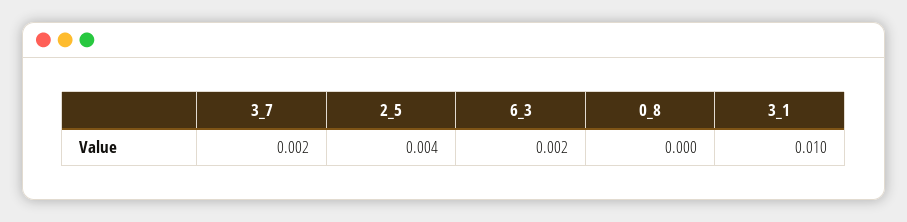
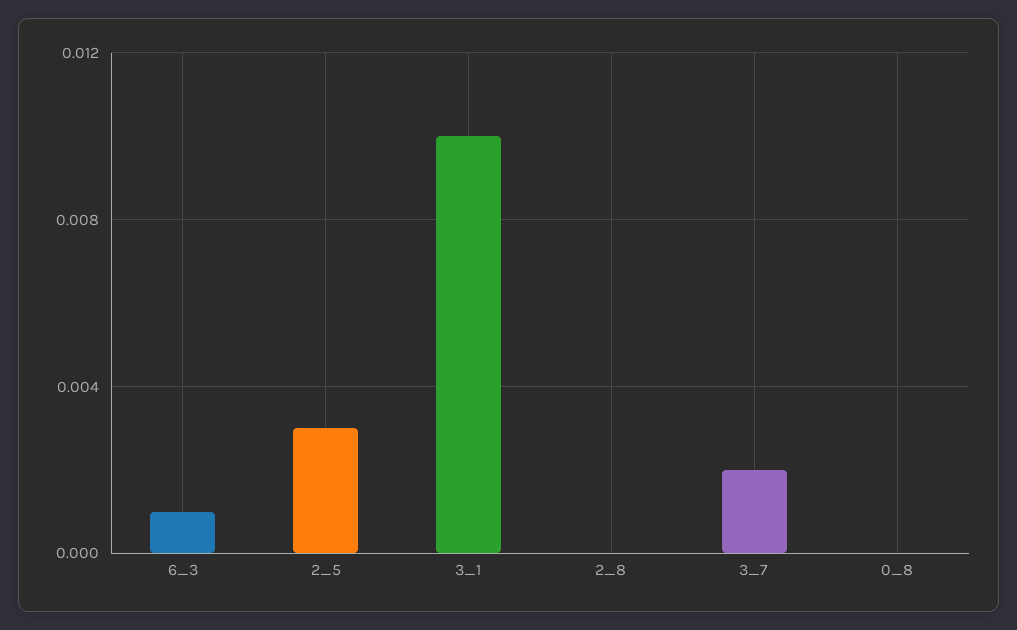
2_5: 0.004 -> 0.003
6_3: 0.002 -> 0.001
2_8: none -> 0

